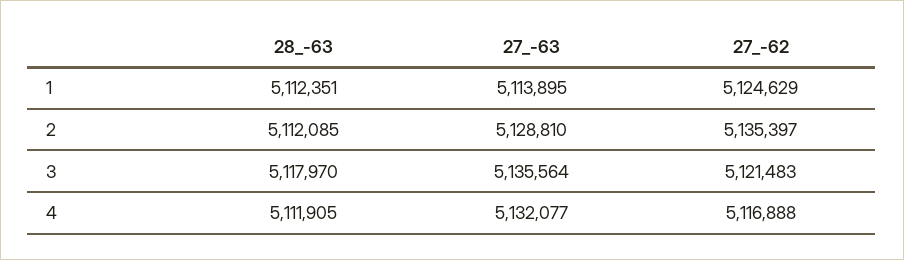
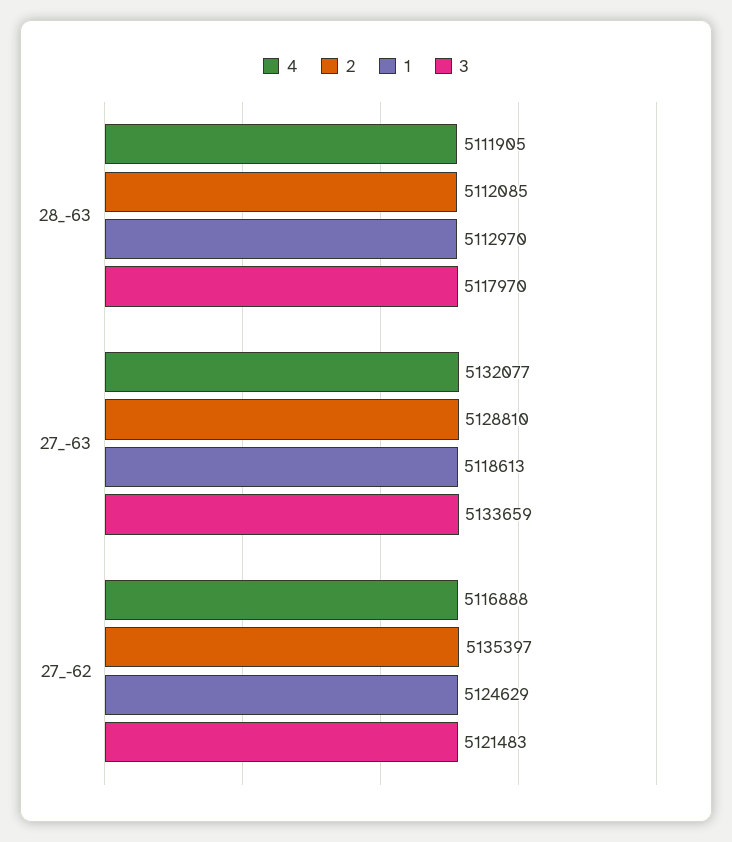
1, 28_-63: 5112351 -> 5112970
1, 27_-63: 5113895 -> 5118613
3, 27_-63: 5135564 -> 5133659

